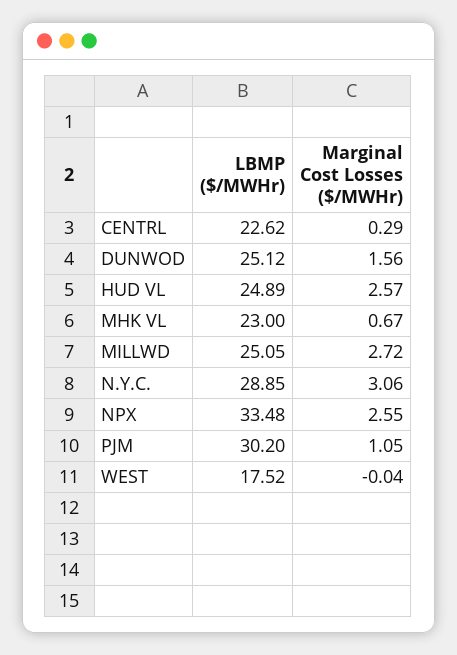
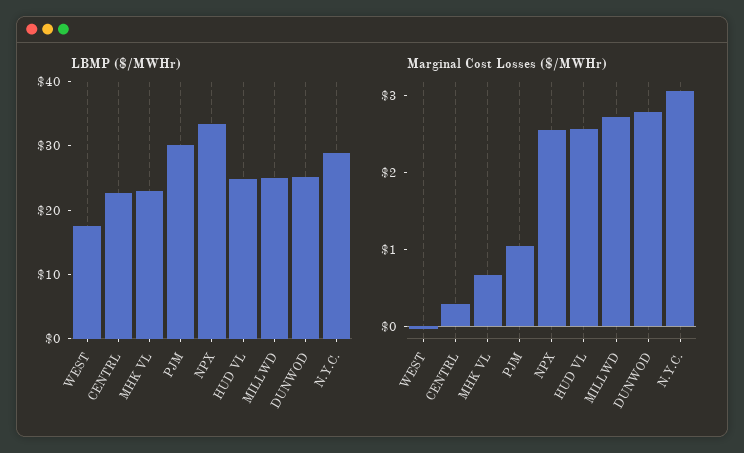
Marginal Cost Losses ($/MWHr), DUNWOD: 1.56 -> 2.8

